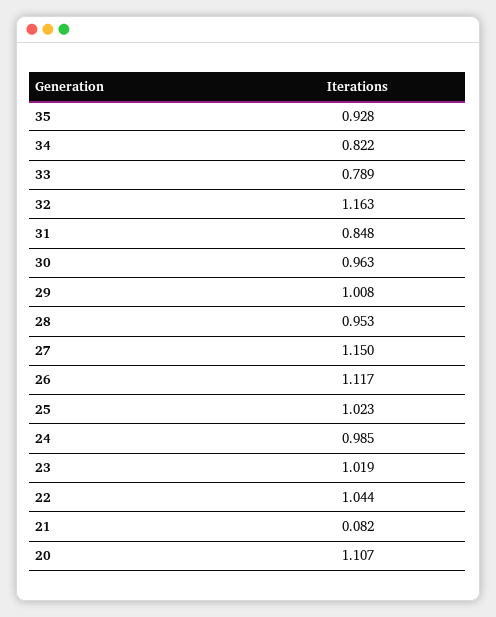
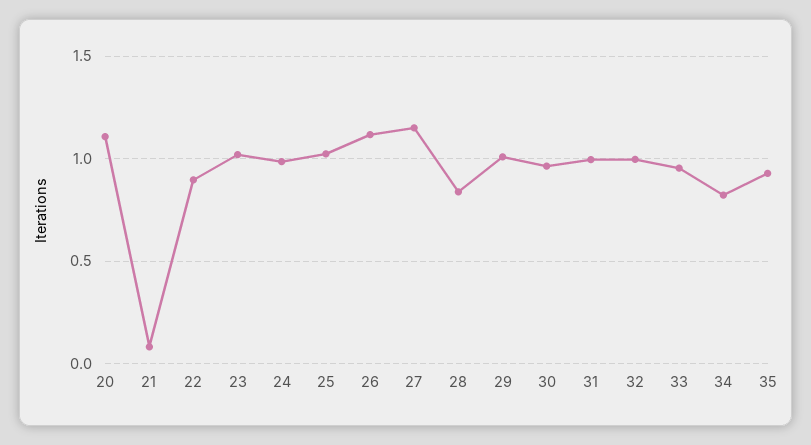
33: 0.789 -> 0.95
32: 1.163 -> 1
31: 0.848 -> 1
28: 0.953 -> 0.85
22: 1.044 -> 0.9

